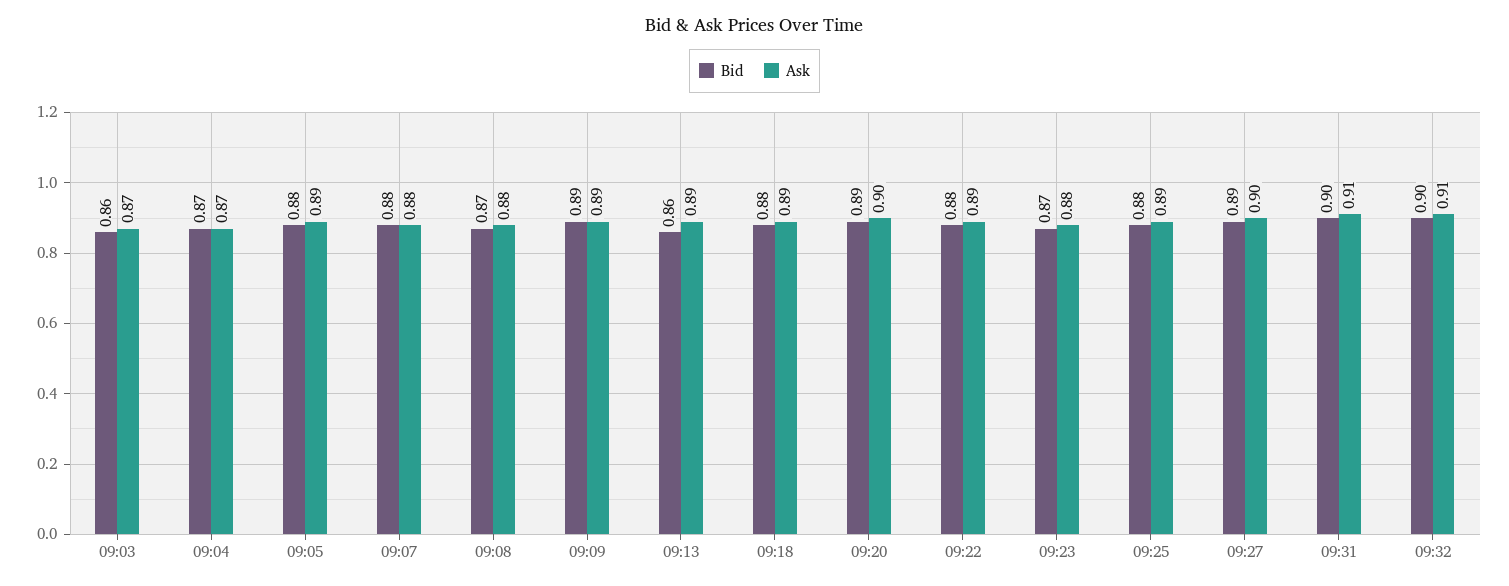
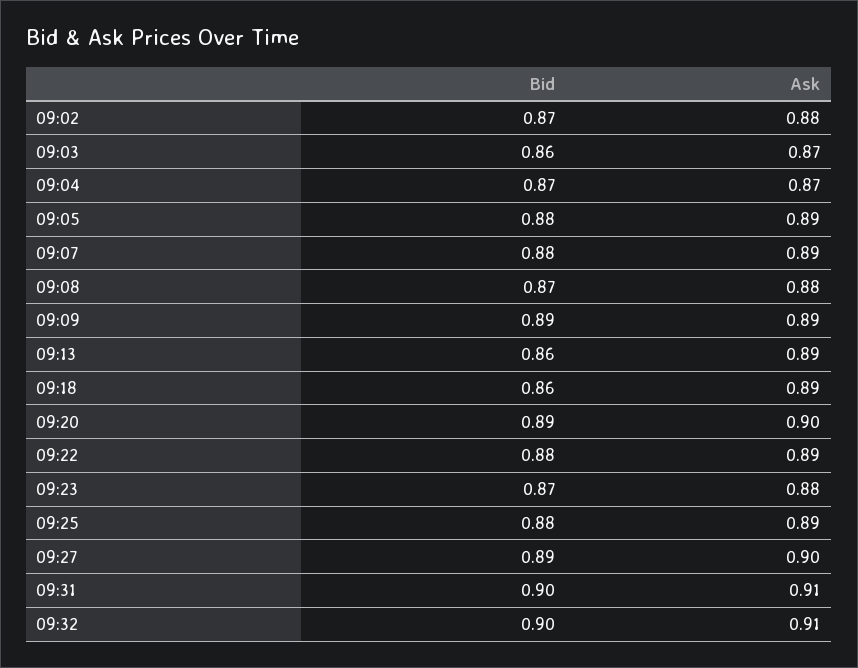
Ask, 09:07: 0.88 -> 0.89
Bid, 09:18: 0.88 -> 0.86
Bid, 09:02: none -> 0.87
Ask, 09:02: none -> 0.88

